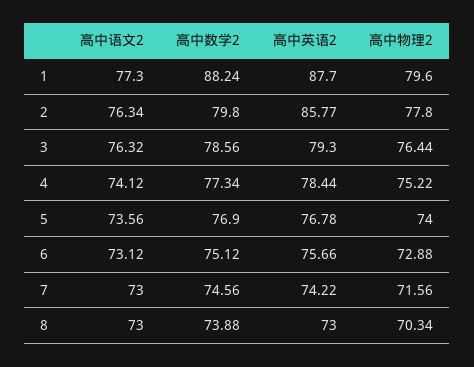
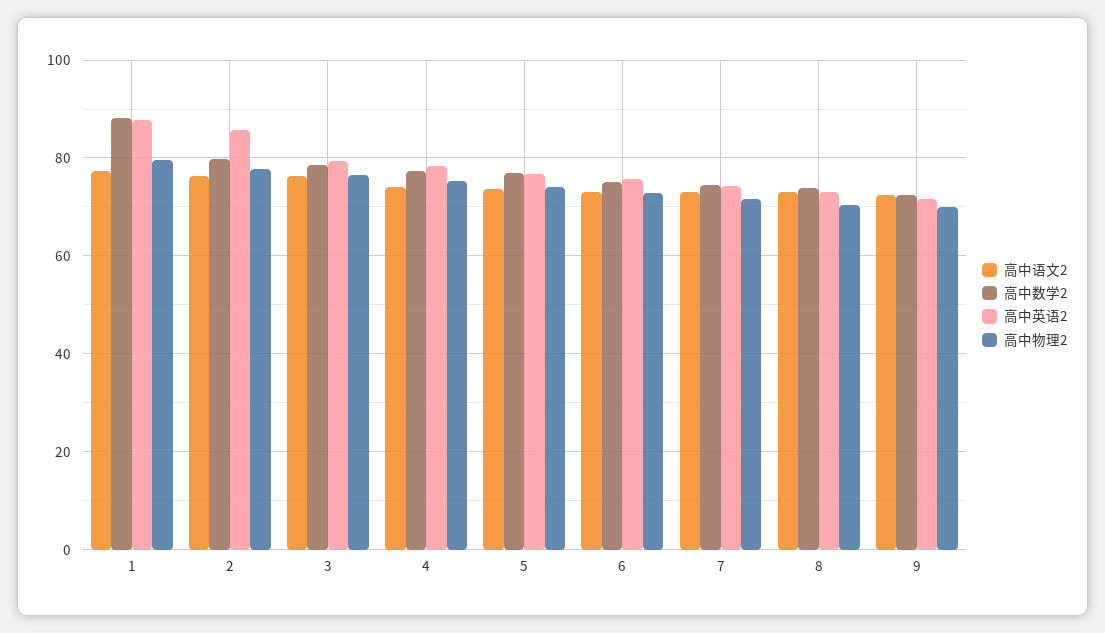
高中语文2, 9: none -> 72
高中数学2, 9: none -> 72
高中英语2, 9: none -> 72
高中物理2, 9: none -> 70

